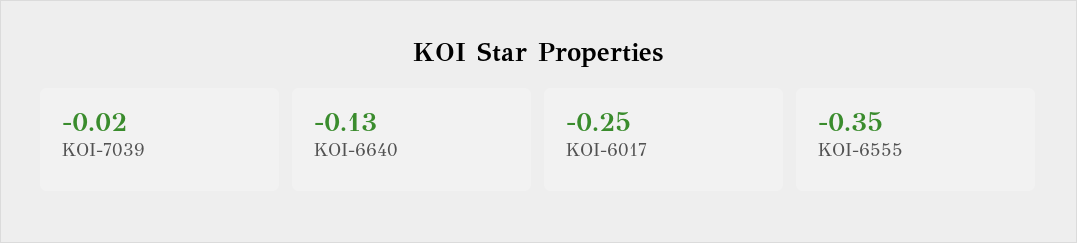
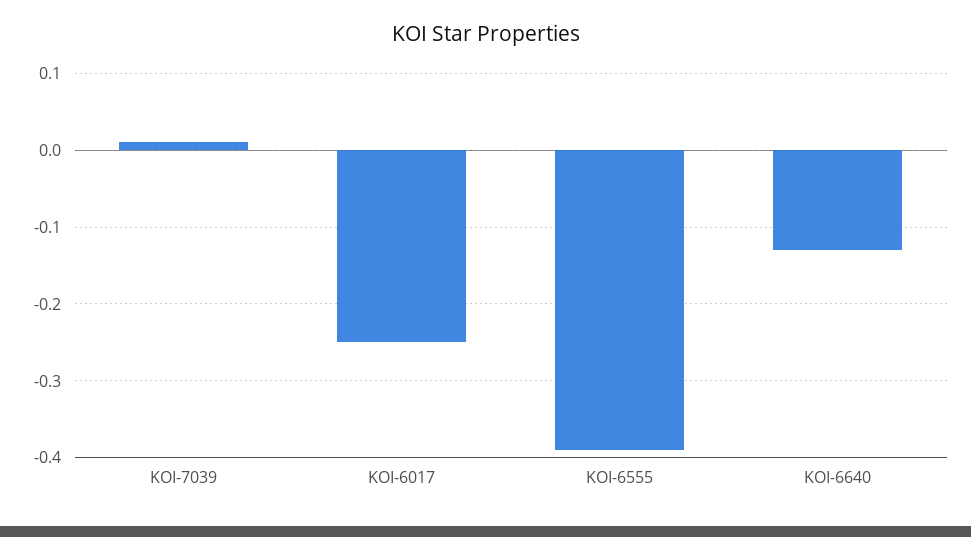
KOI-7039: -0.02 -> 0.01
KOI-6555: -0.35 -> -0.39

